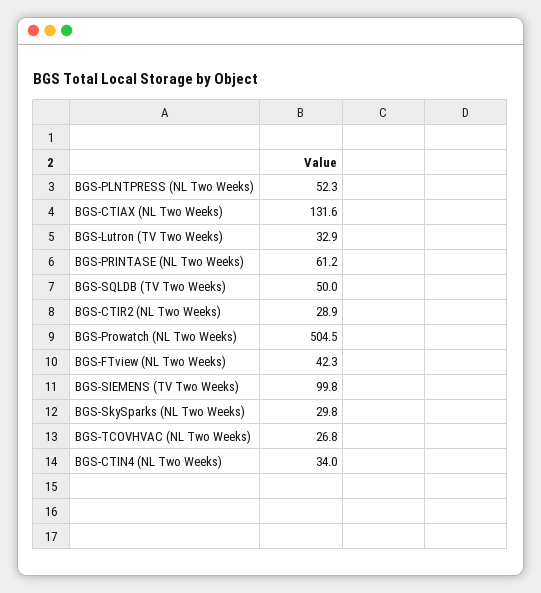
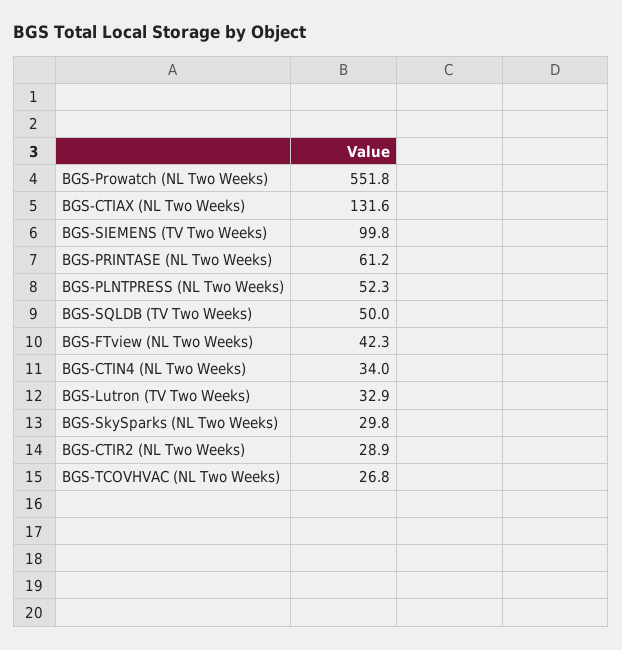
BGS-Prowatch (NL Two Weeks): 504.5 -> 551.8

